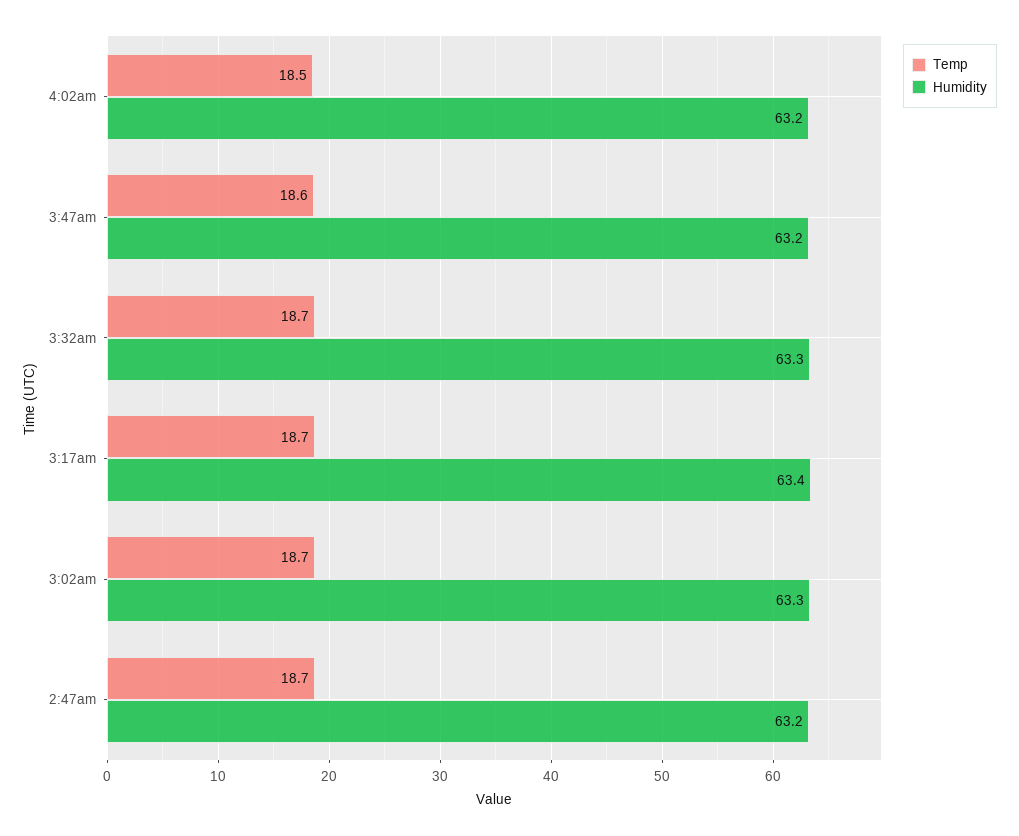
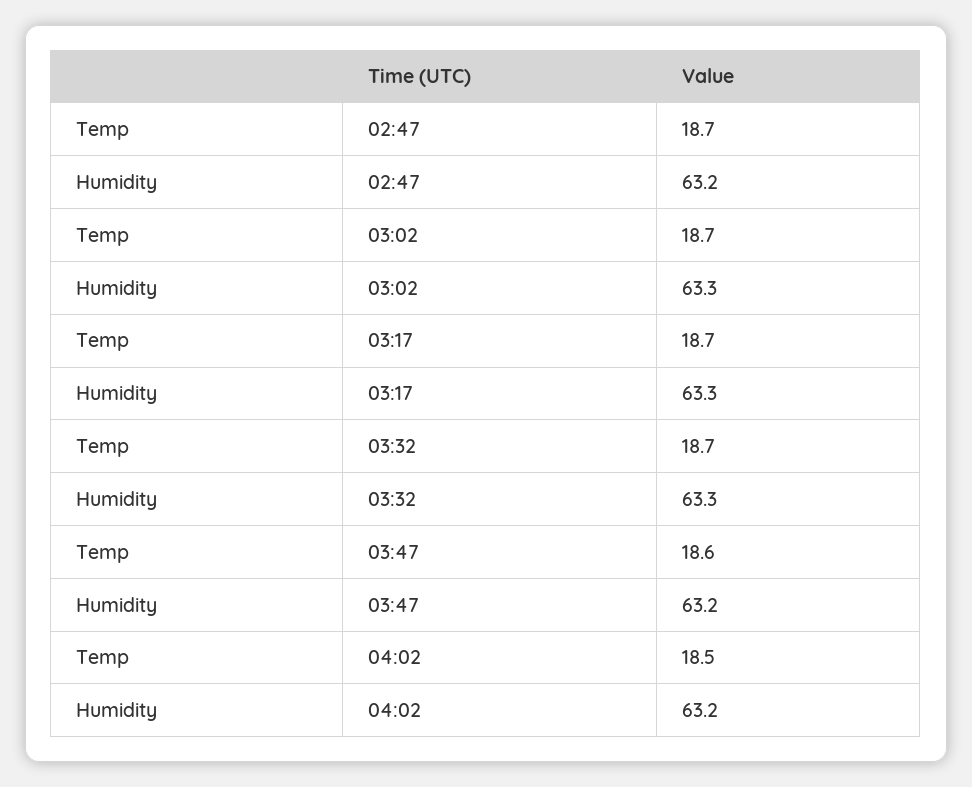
Humidity, 3:17am: 63.4 -> 63.3

